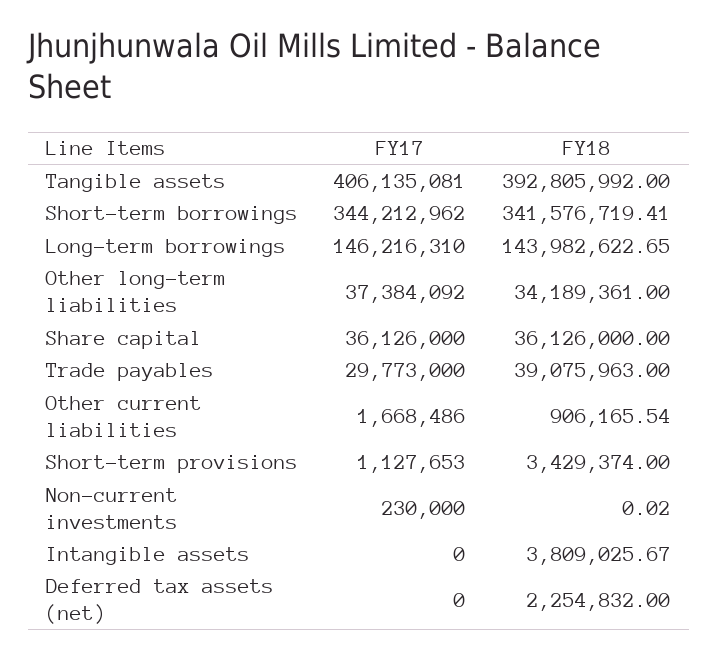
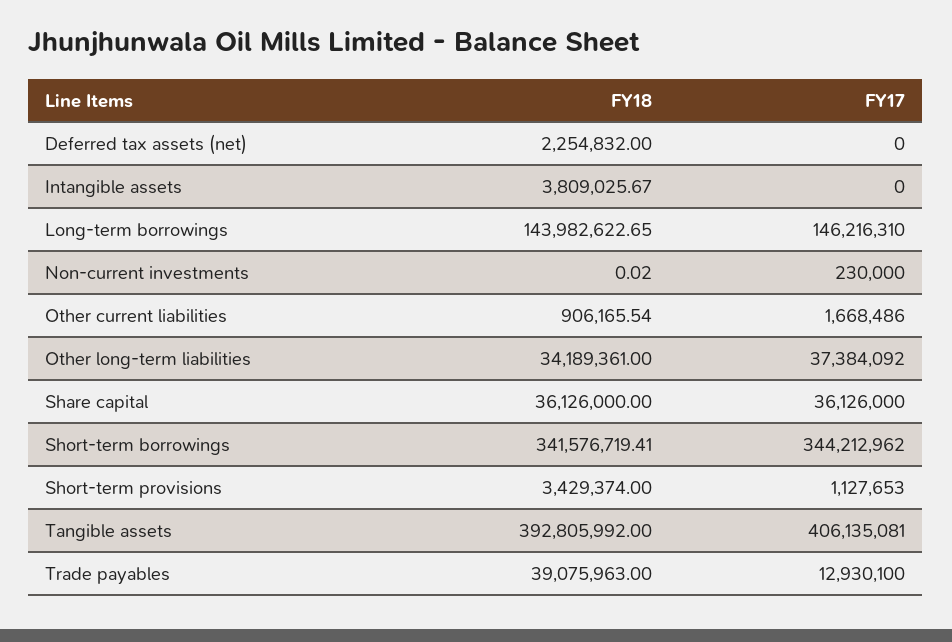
FY17, Trade payables: 29773000 -> 12930100

